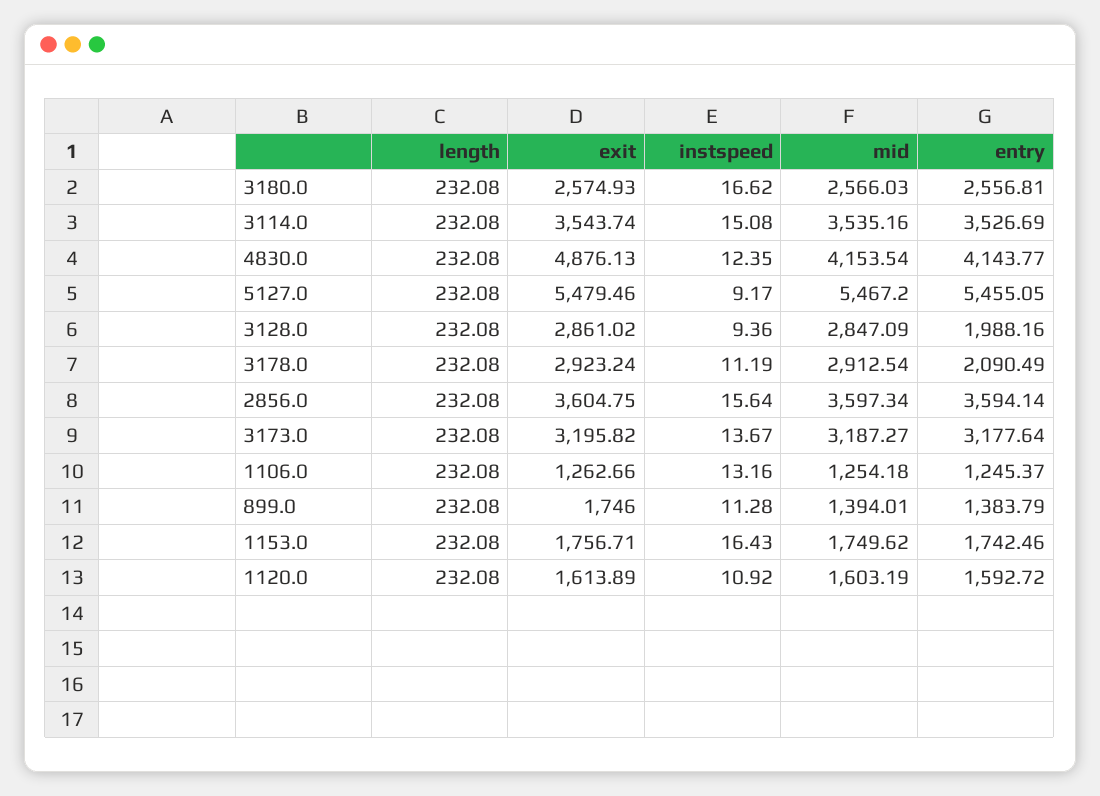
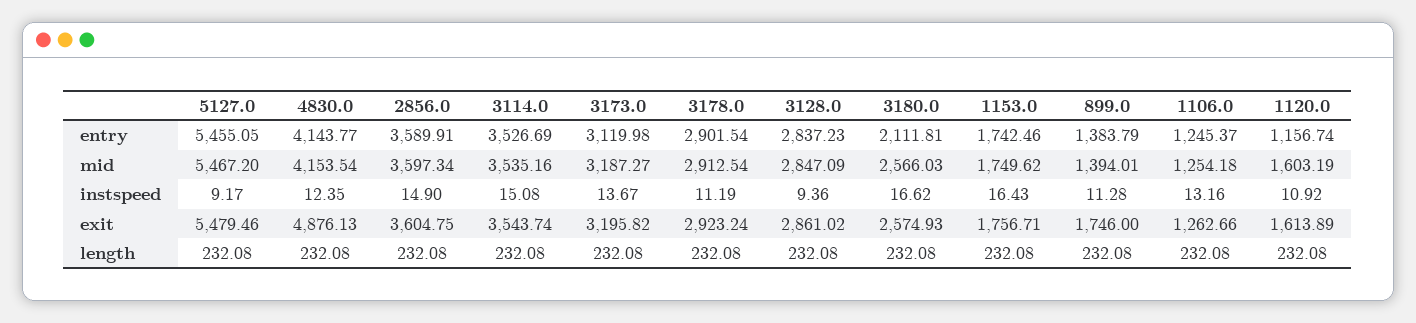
entry, 3180.0: 2556.81 -> 2111.81
entry, 3128.0: 1988.16 -> 2837.23
entry, 3178.0: 2090.49 -> 2901.54
instspeed, 2856.0: 15.64 -> 14.9
entry, 2856.0: 3594.14 -> 3589.91
entry, 3173.0: 3177.64 -> 3119.98
entry, 1120.0: 1592.72 -> 1156.74

